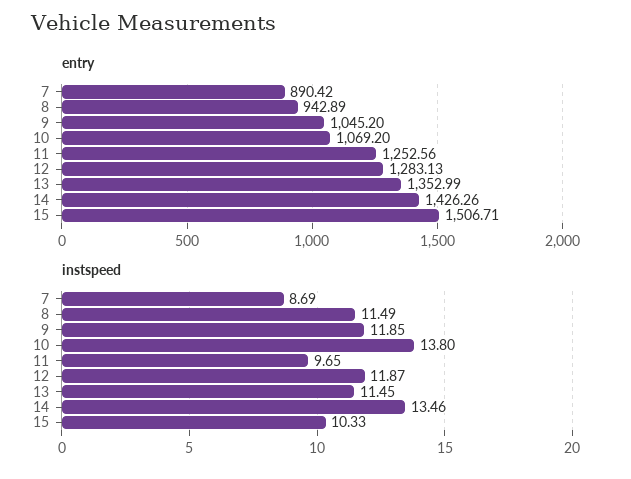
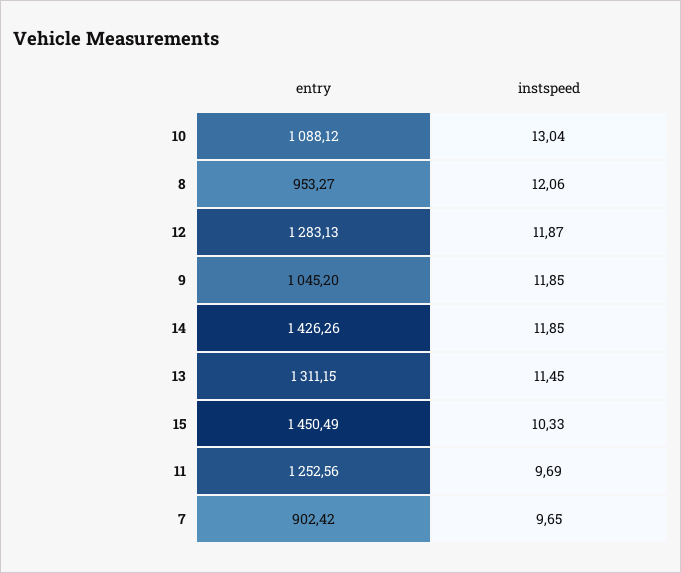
entry, 7: 890.42 -> 902.42
entry, 8: 942.89 -> 953.27
entry, 10: 1069.2 -> 1088.12
entry, 13: 1352.99 -> 1311.15
entry, 15: 1506.71 -> 1450.49
instspeed, 7: 8.69 -> 9.65
instspeed, 8: 11.49 -> 12.06
instspeed, 10: 13.8 -> 13.04
instspeed, 11: 9.65 -> 9.69
instspeed, 14: 13.46 -> 11.85

